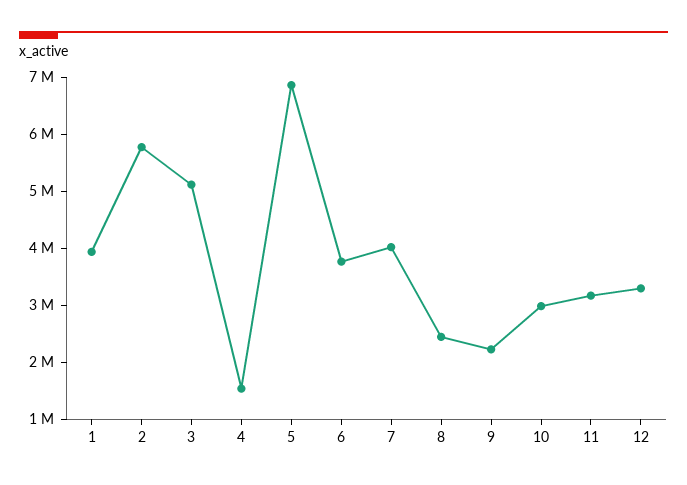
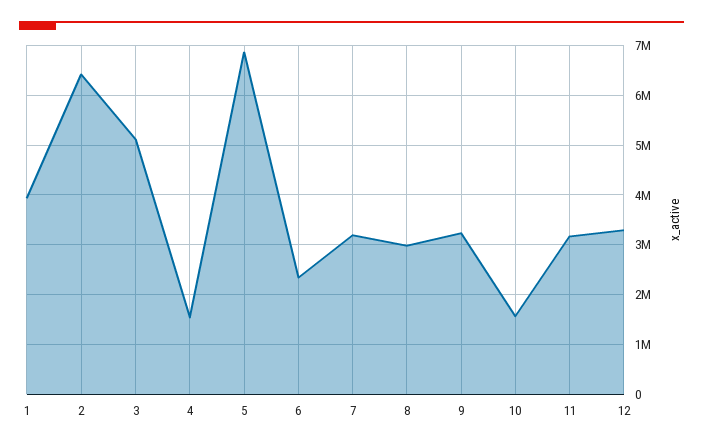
2: 5800000 -> 6400000
6: 3800000 -> 2400000
7: 4000000 -> 3200000
8: 2400000 -> 3000000
9: 2200000 -> 3200000
10: 3000000 -> 1600000

